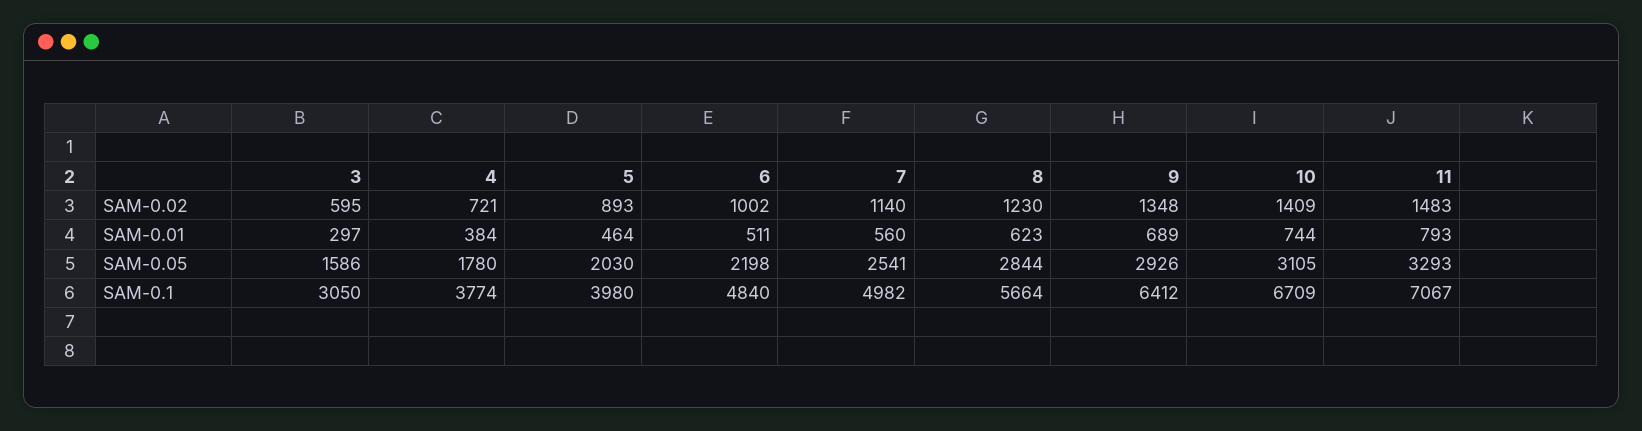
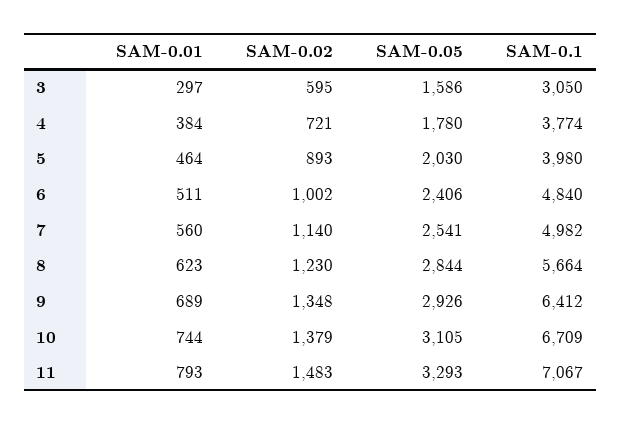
10, SAM-0.02: 1409 -> 1379
6, SAM-0.05: 2198 -> 2406

